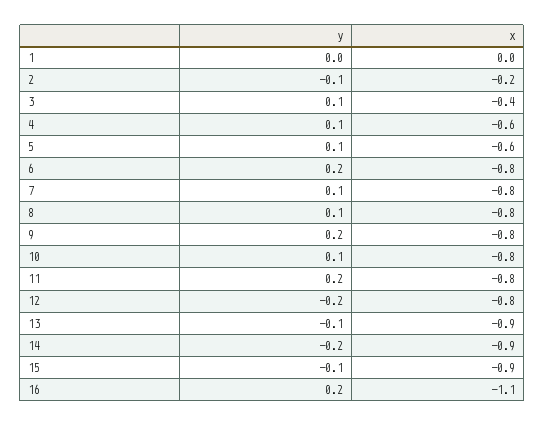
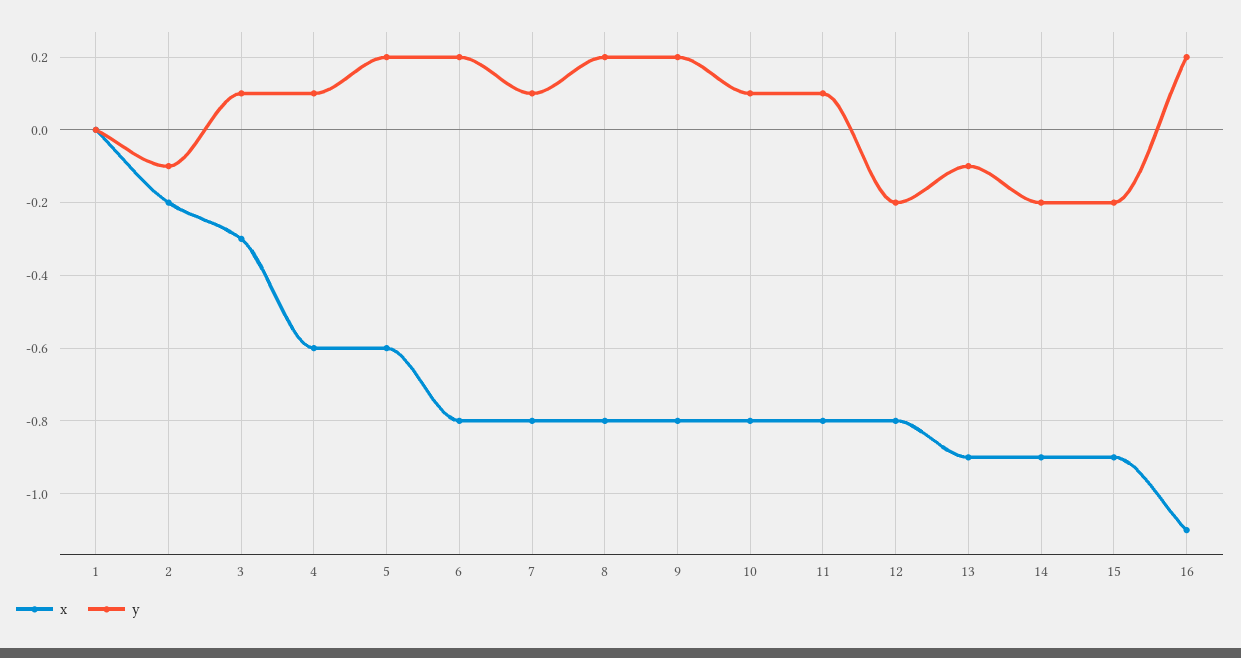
x, 3: -0.4 -> -0.3
y, 5: 0.1 -> 0.2
y, 8: 0.1 -> 0.2
y, 11: 0.2 -> 0.1
y, 15: -0.1 -> -0.2

